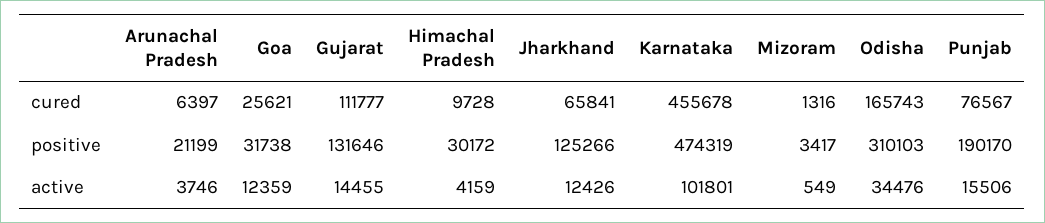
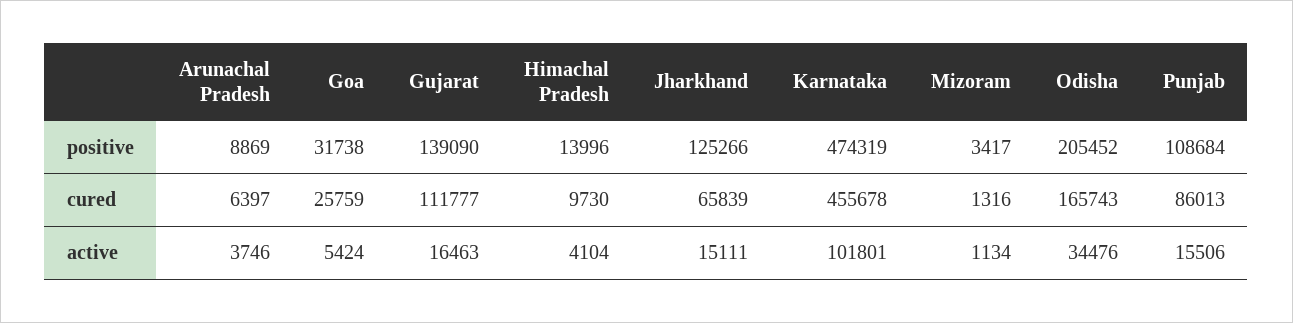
Goa, cured: 25621 -> 25759
Himachal Pradesh, cured: 9728 -> 9730
Jharkhand, cured: 65841 -> 65839
Punjab, cured: 76567 -> 86013
Arunachal Pradesh, positive: 21199 -> 8869
Gujarat, positive: 131646 -> 139090
Himachal Pradesh, positive: 30172 -> 13996
Odisha, positive: 310103 -> 205452
Punjab, positive: 190170 -> 108684
Goa, active: 12359 -> 5424
Gujarat, active: 14455 -> 16463
Himachal Pradesh, active: 4159 -> 4104
Jharkhand, active: 12426 -> 15111
Mizoram, active: 549 -> 1134

